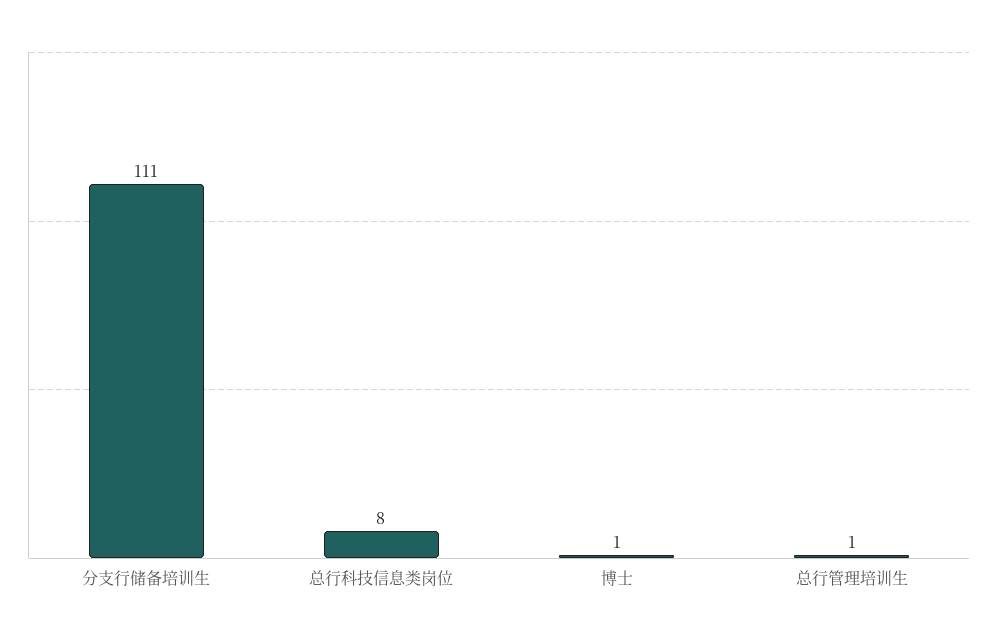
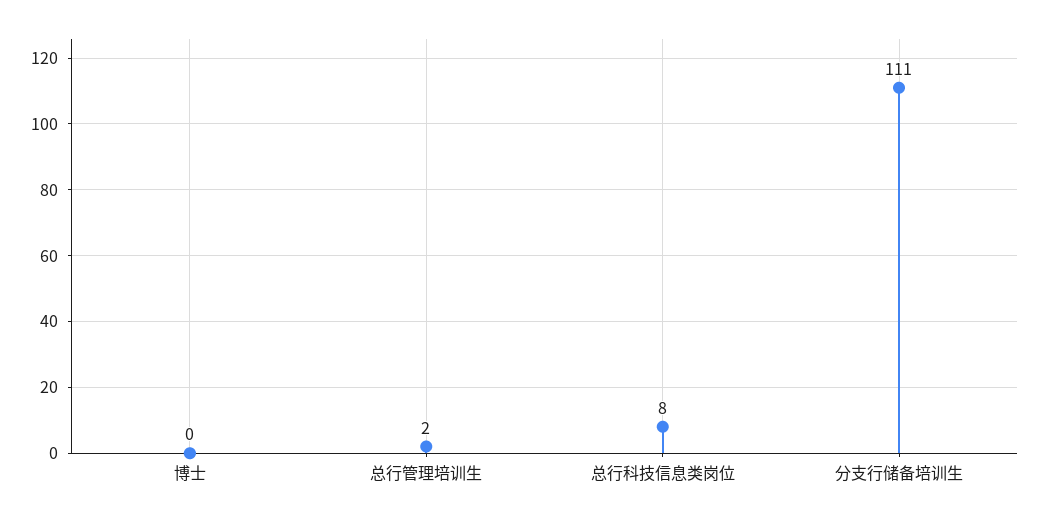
博士: 1 -> 0
总行管理培训生: 1 -> 2

